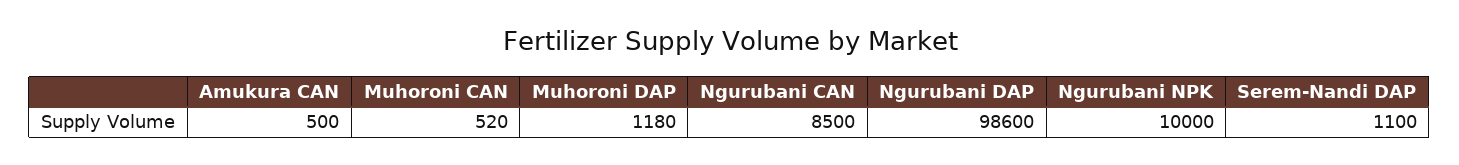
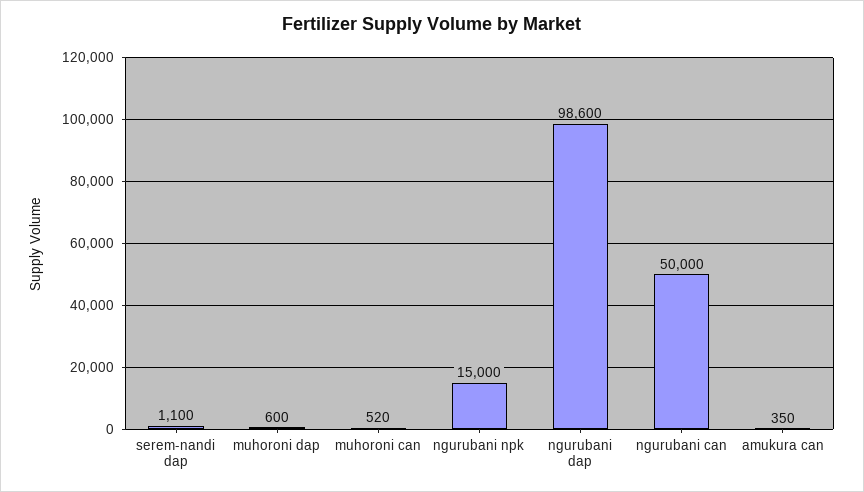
Amukura CAN: 500 -> 350
Muhoroni DAP: 1180 -> 600
Ngurubani CAN: 8500 -> 50000
Ngurubani NPK: 10000 -> 15000

